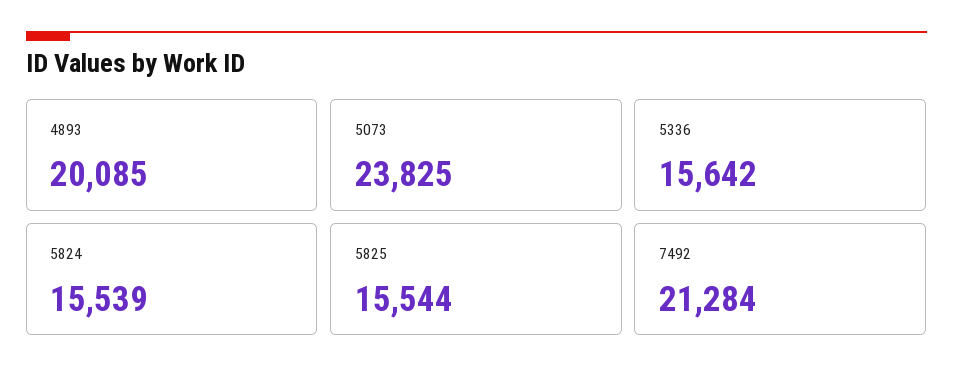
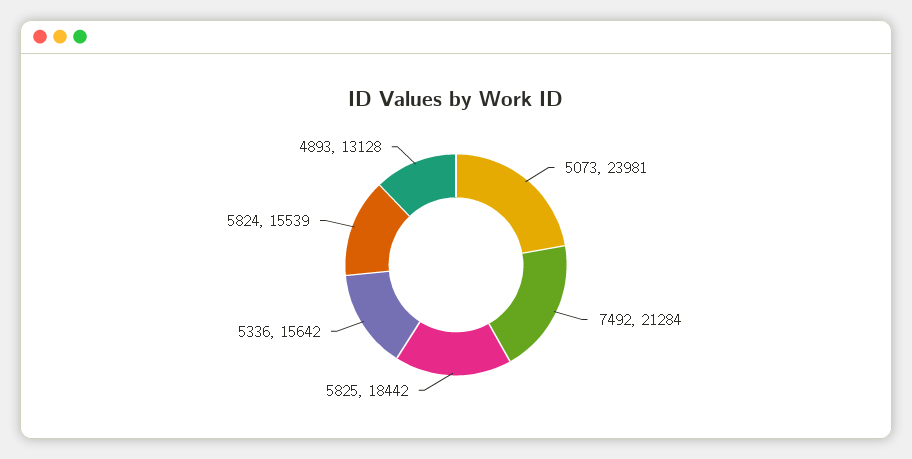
4893: 20085 -> 13128
5073: 23825 -> 23981
5825: 15544 -> 18442

